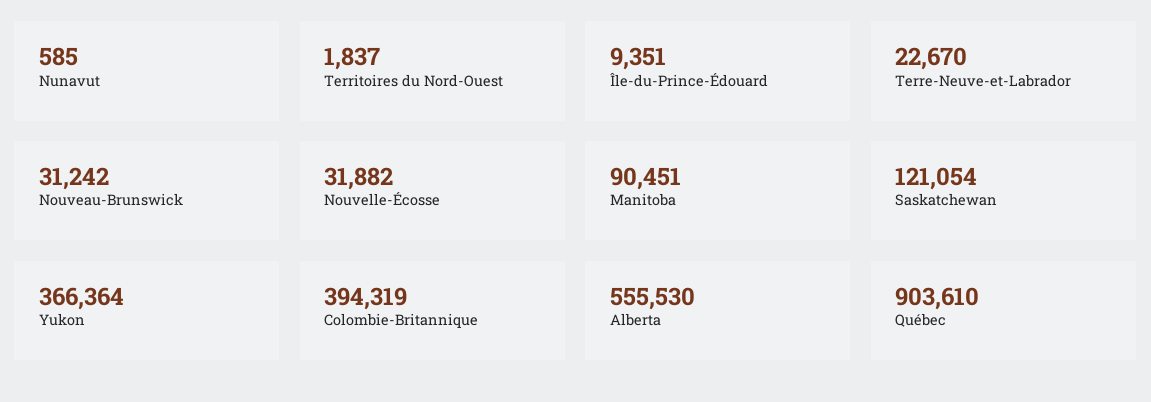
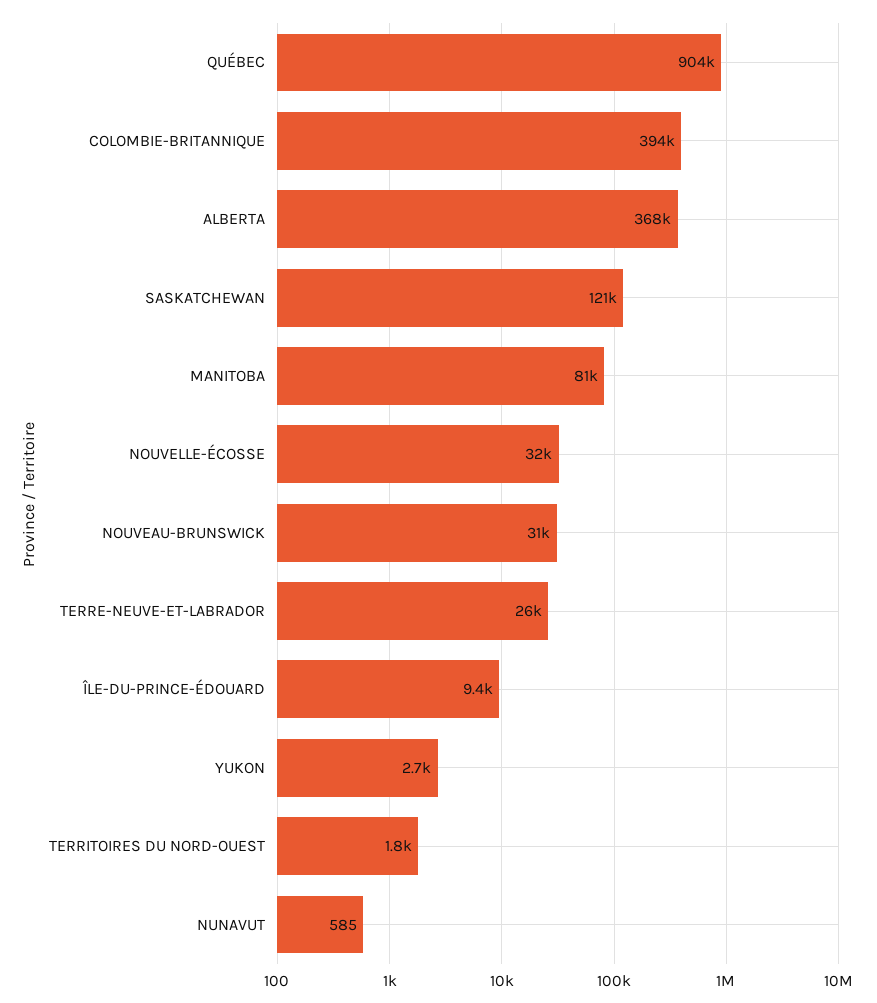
Terre-Neuve-et-Labrador: 22670 -> 26000
Manitoba: 90451 -> 81000
Yukon: 366364 -> 2700
Alberta: 555530 -> 368000

